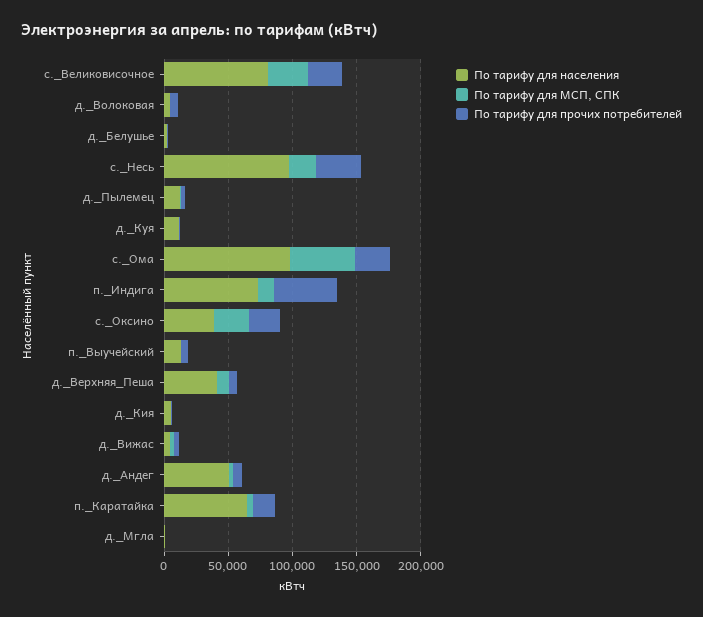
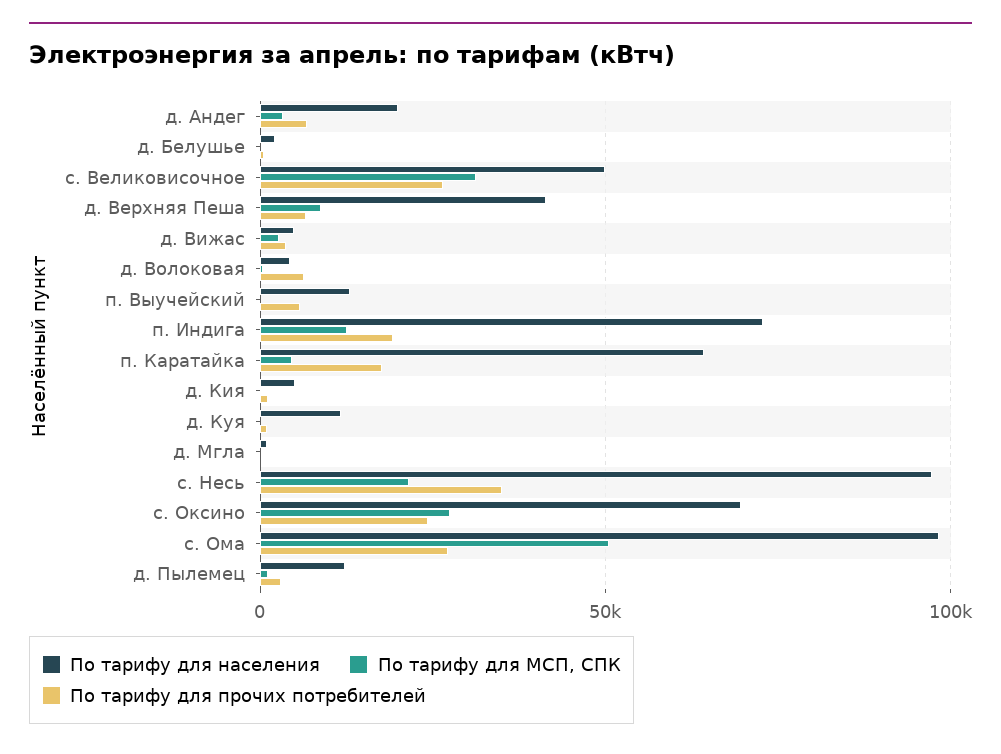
По тарифу для населения, с._Великовисочное: 80000 -> 50000
По тарифу для прочих потребителей, п._Индига: 50000 -> 20000
По тарифу для населения, с._Оксино: 40000 -> 70000
По тарифу для населения, д._Андег: 50000 -> 20000

